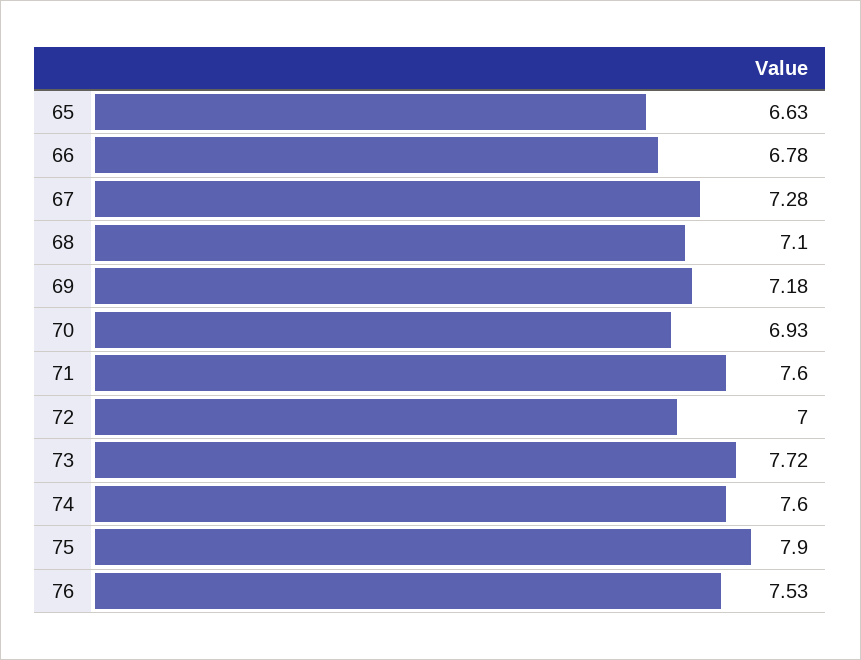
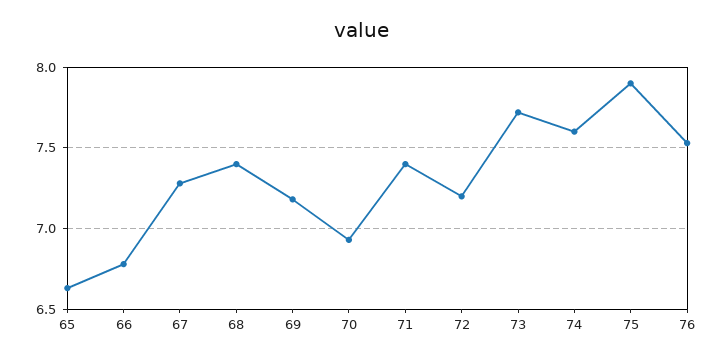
68: 7.1 -> 7.4
71: 7.6 -> 7.4
72: 7 -> 7.2

